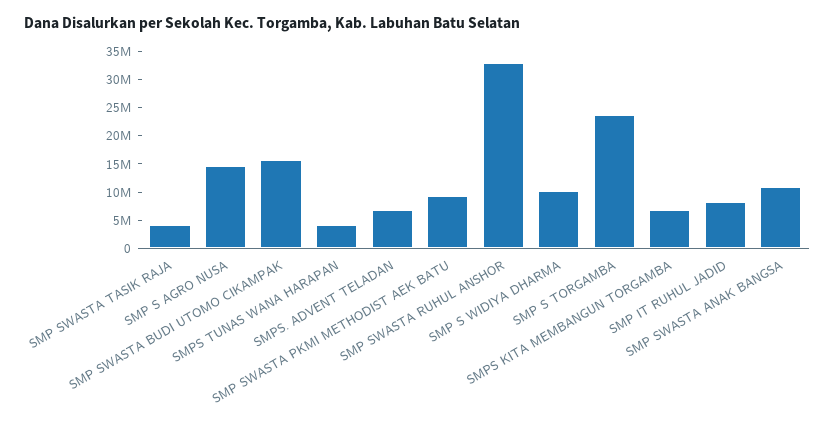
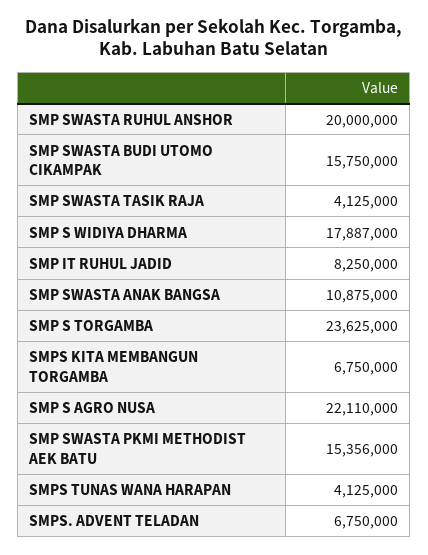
SMP S AGRO NUSA: 15000000 -> 22110000
SMP SWASTA PKMI METHODIST AEK BATU: 10000000 -> 15356000
SMP SWASTA RUHUL ANSHOR: 32500000 -> 20000000
SMP S WIDIYA DHARMA: 10000000 -> 17887000

